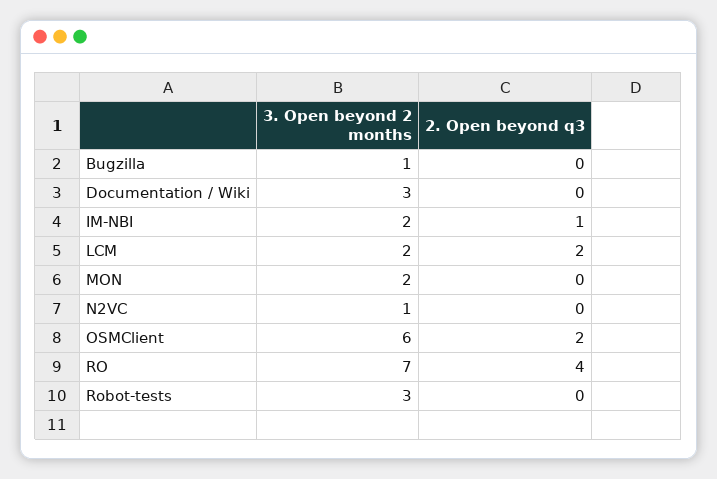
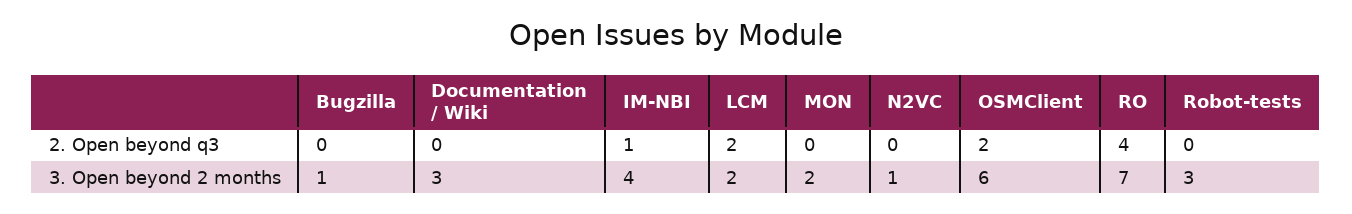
3. Open beyond 2 months, IM-NBI: 2 -> 4

